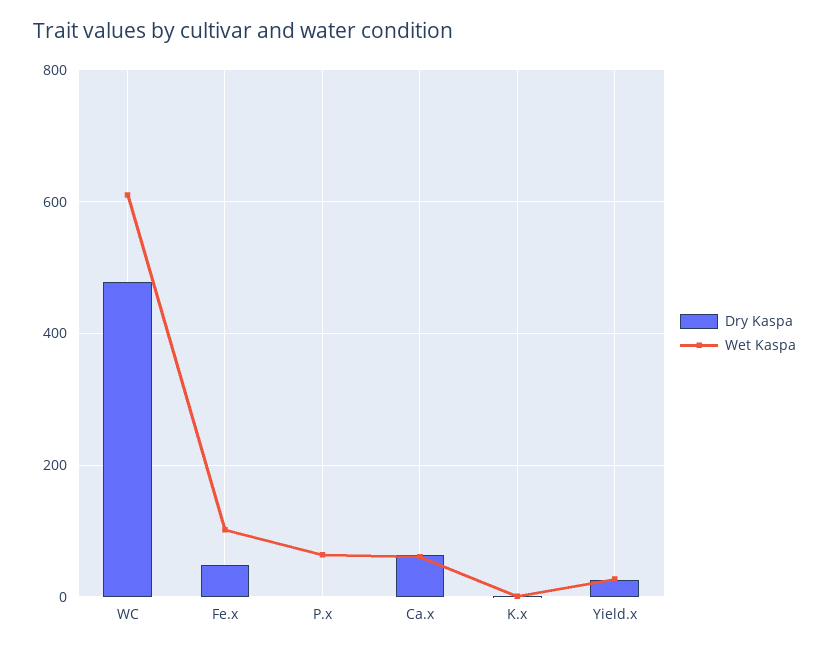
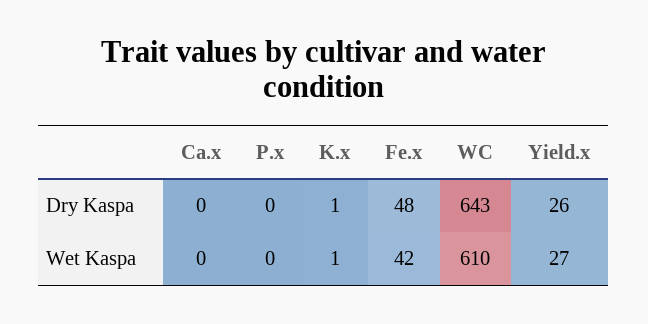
Dry Kaspa, WC: 480 -> 643
Wet Kaspa, Fe.x: 100 -> 42
Wet Kaspa, P.x: 60 -> 0
Dry Kaspa, Ca.x: 60 -> 0
Wet Kaspa, Ca.x: 60 -> 0

